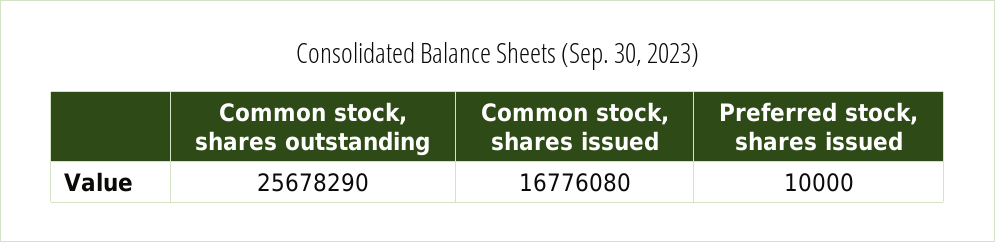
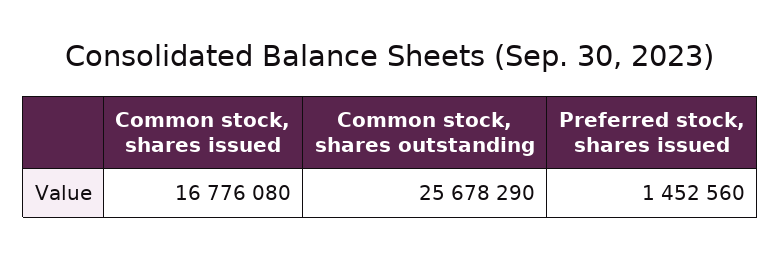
Preferred stock, shares issued: 10000 -> 1452560

